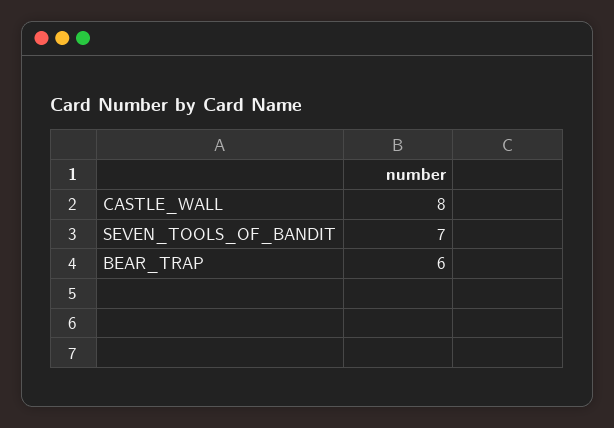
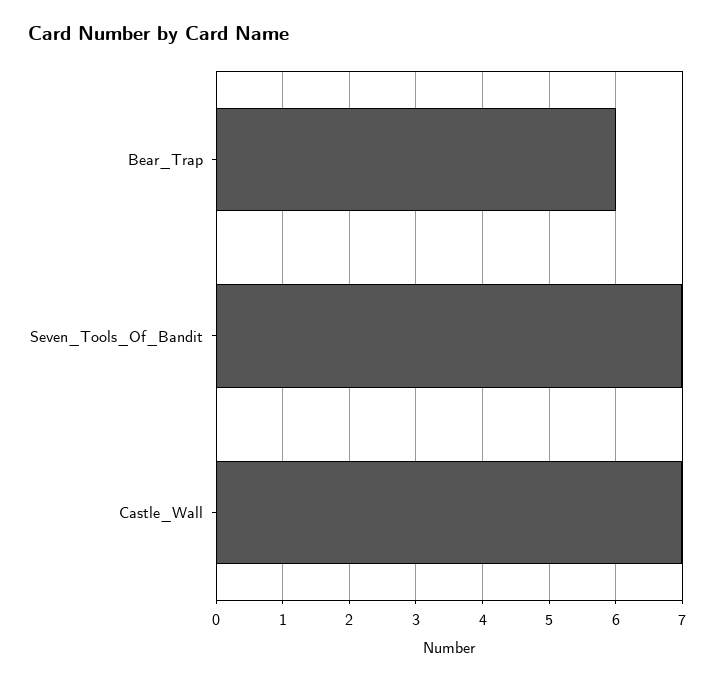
CASTLE_WALL: 8 -> 7

